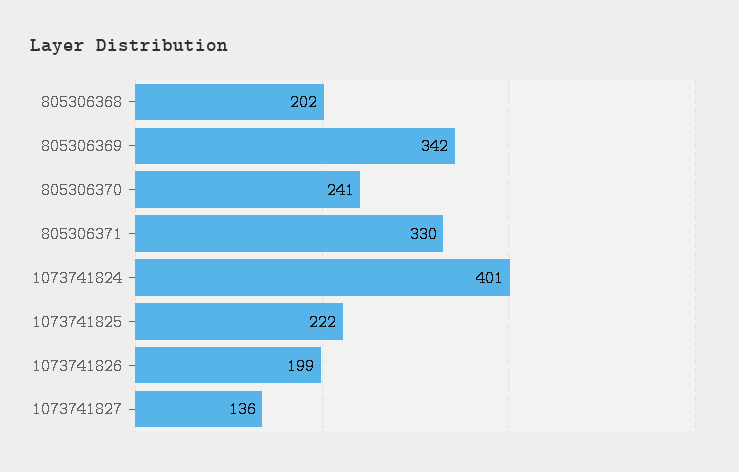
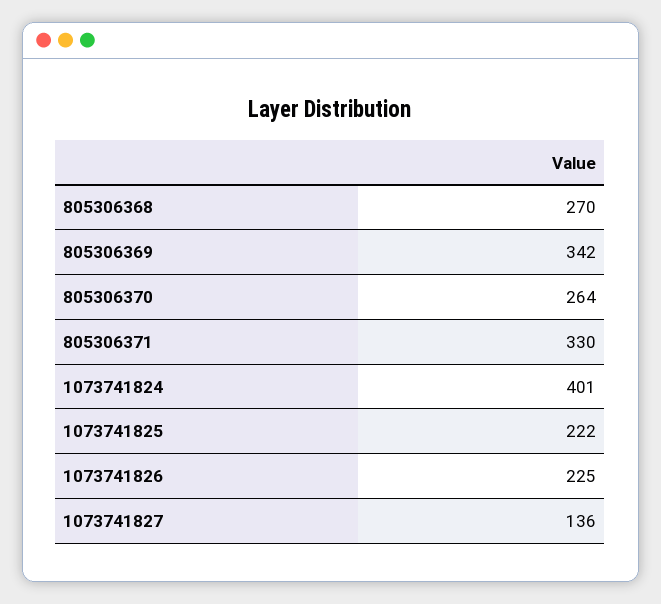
805306368: 202 -> 270
805306370: 241 -> 264
1073741826: 199 -> 225

